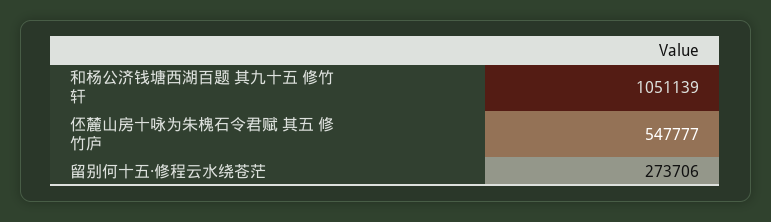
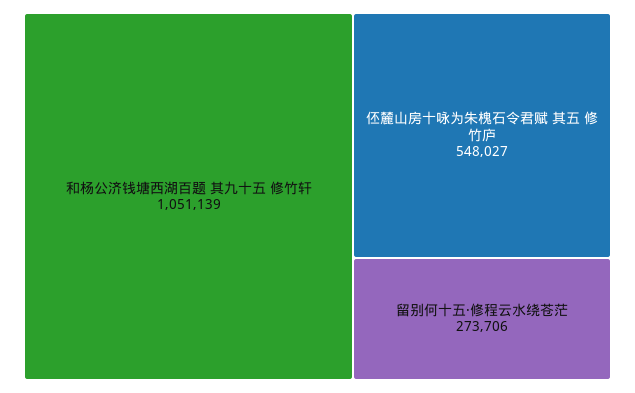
伾麓山房十咏为朱槐石令君赋 其五 修竹庐: 547777 -> 548027

